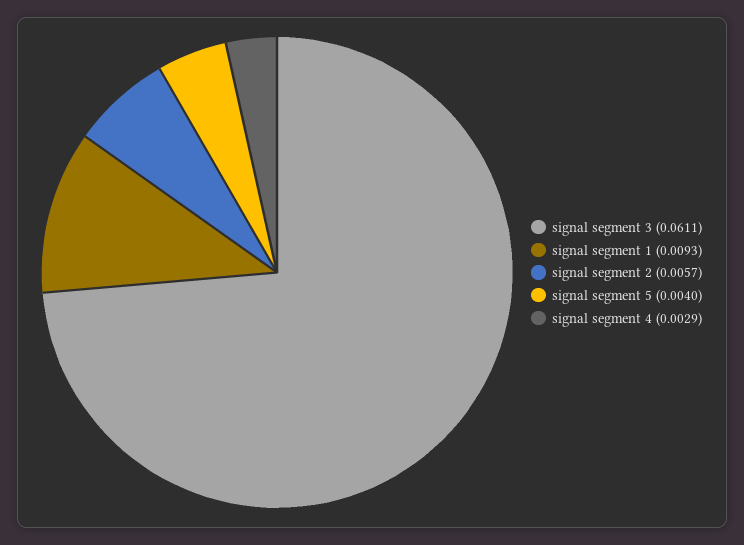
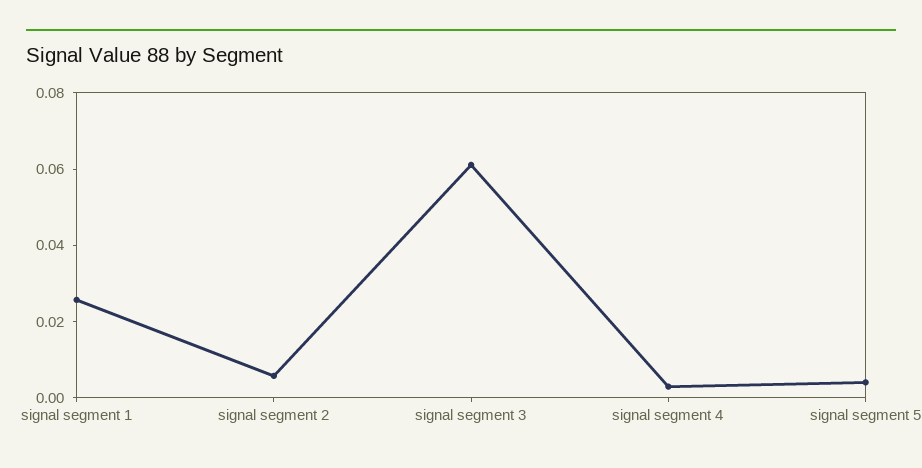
signal segment 1: 0.0093 -> 0.025

